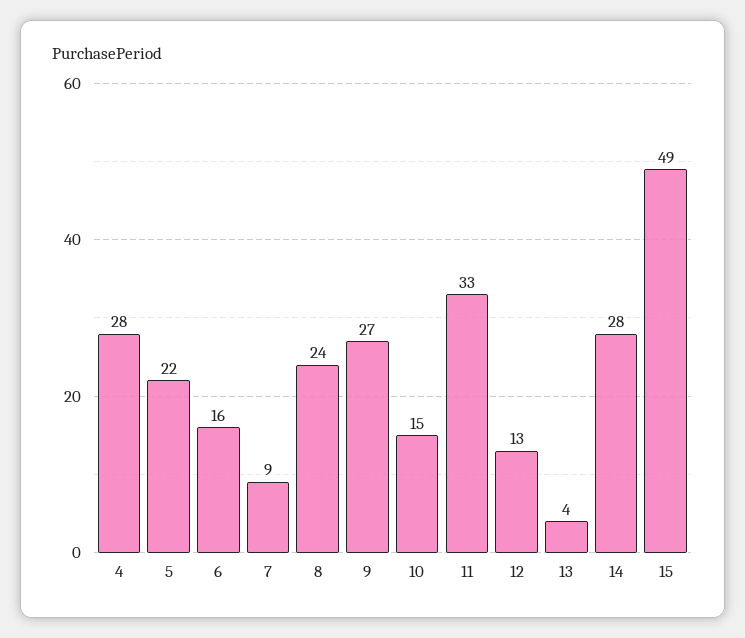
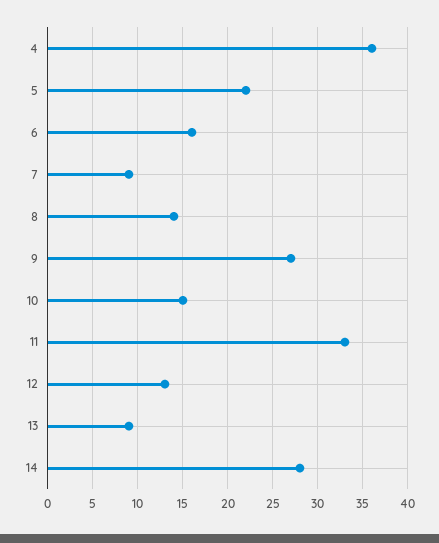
4: 28 -> 36
8: 24 -> 14
13: 4 -> 9
15: 49 -> none

